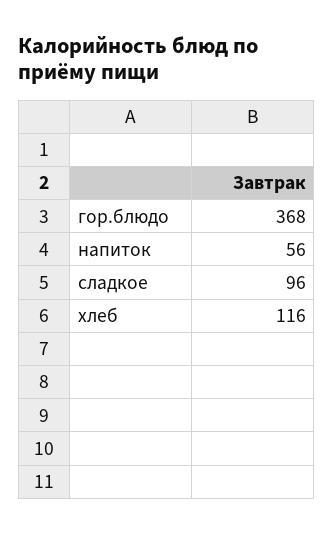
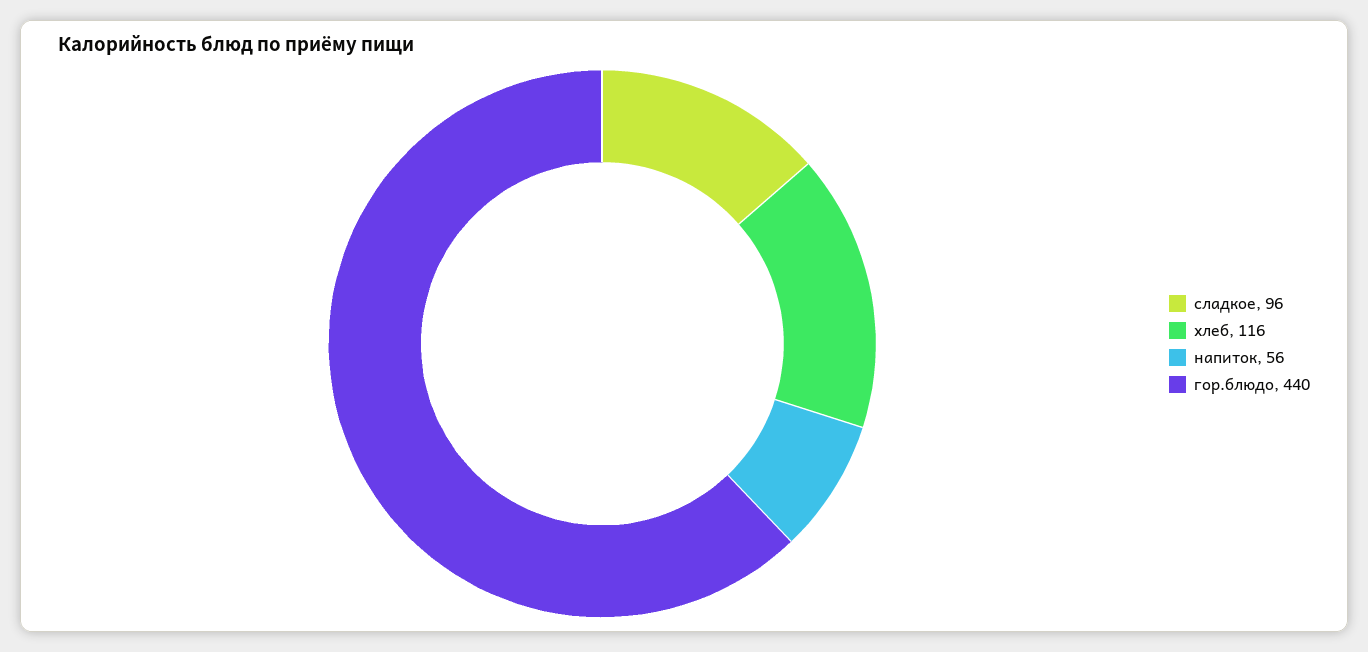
гор.блюдо: 368 -> 440

